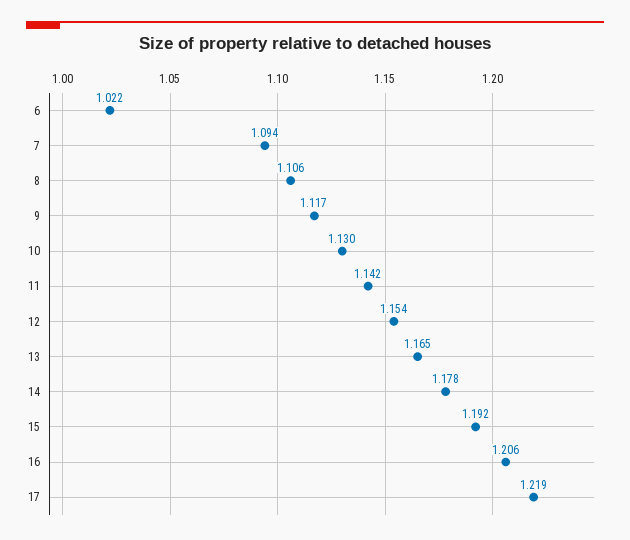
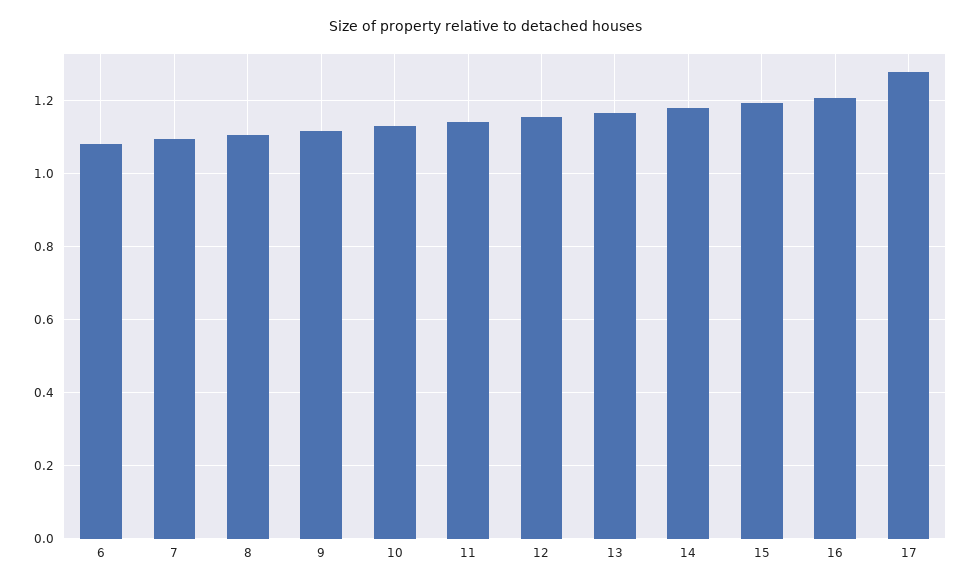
6: 1.022 -> 1.08
17: 1.219 -> 1.28

